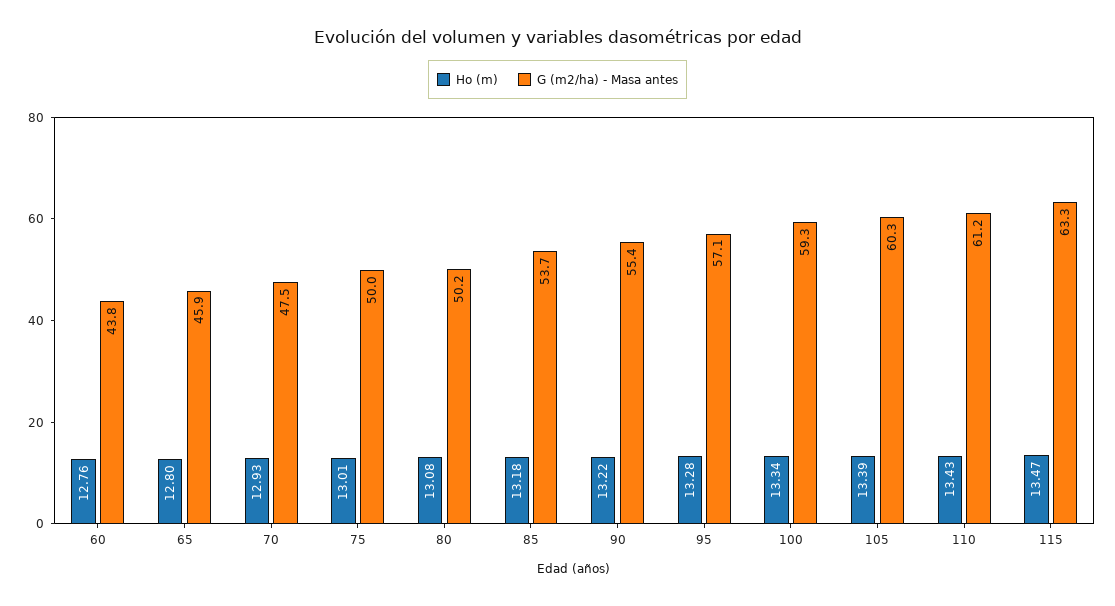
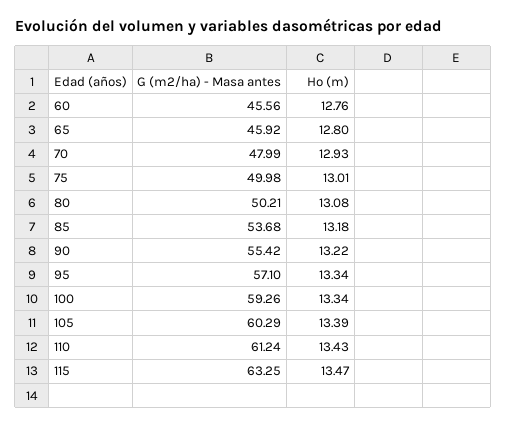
G (m2/ha) - Masa antes, 60: 43.8 -> 45.56
G (m2/ha) - Masa antes, 70: 47.5 -> 47.99
Ho (m), 95: 13.28 -> 13.34

